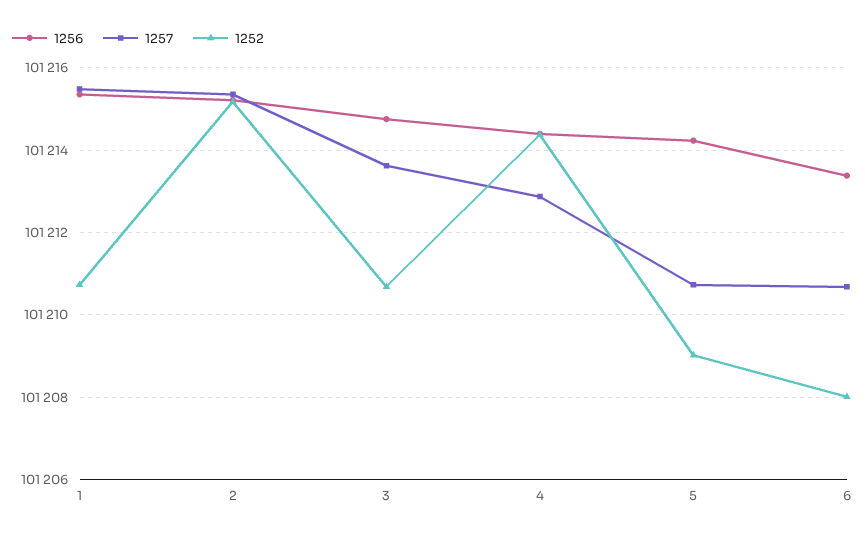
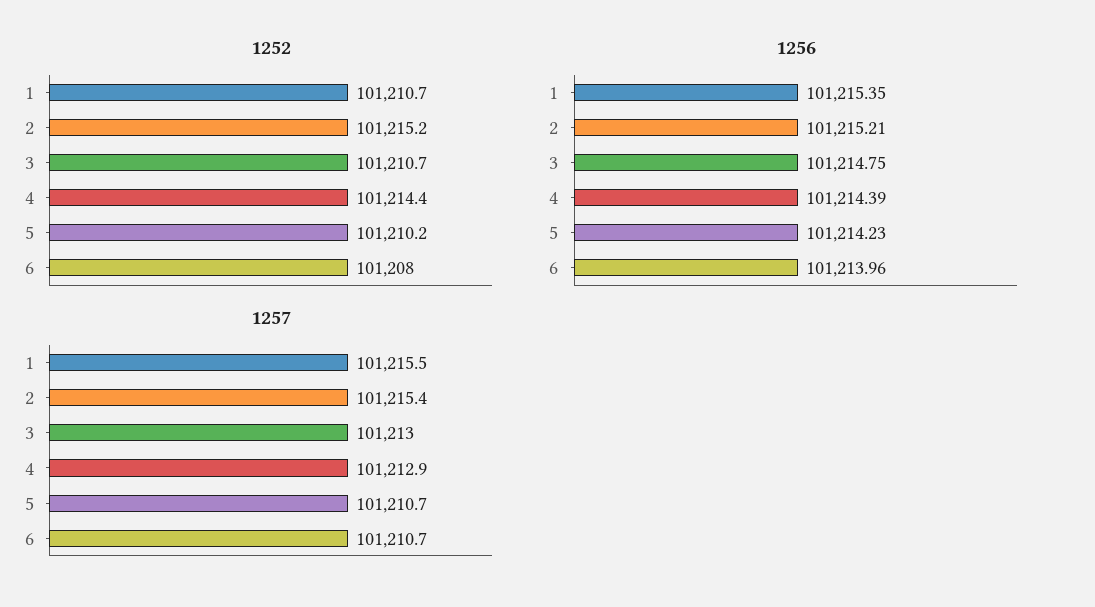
1257, 3: 101213.6 -> 101213
1252, 5: 101209 -> 101210.2
1256, 6: 101213.4 -> 101213.96

